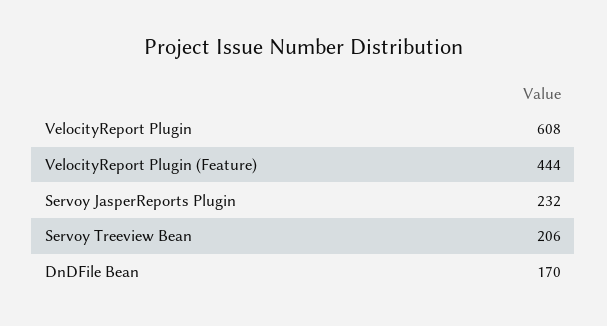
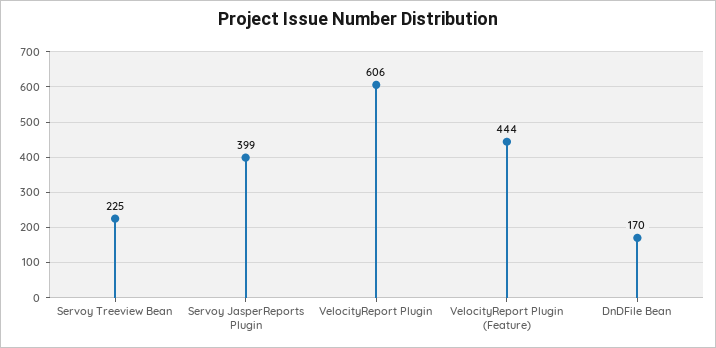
VelocityReport Plugin: 608 -> 606
Servoy JasperReports Plugin: 232 -> 399
Servoy Treeview Bean: 206 -> 225

